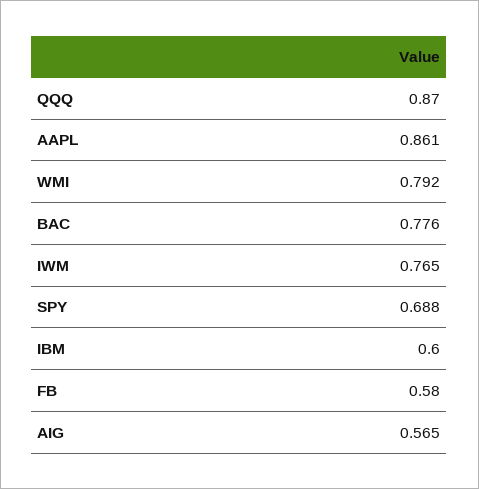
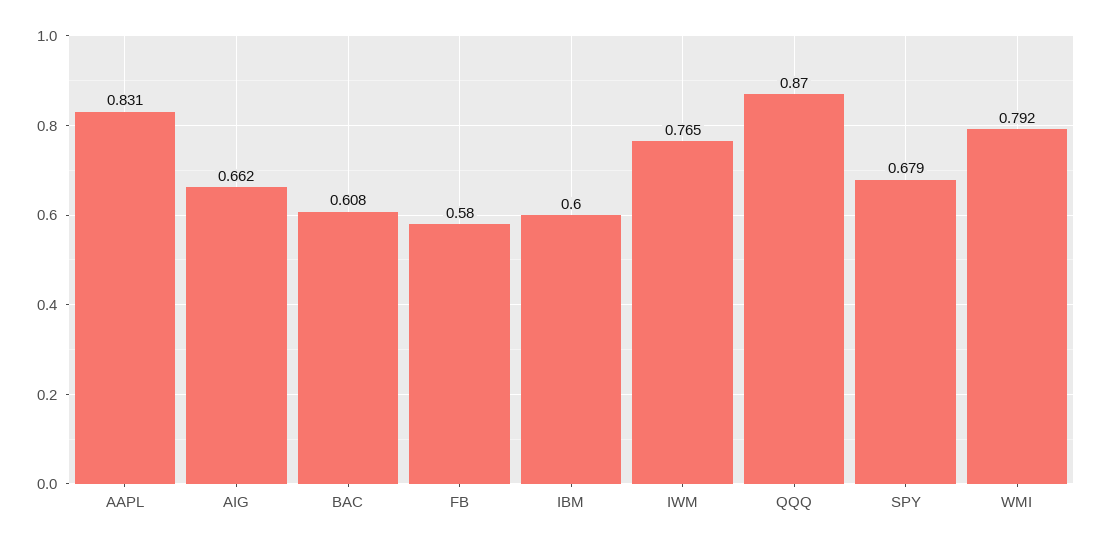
AAPL: 0.861 -> 0.831
BAC: 0.776 -> 0.608
SPY: 0.688 -> 0.679
AIG: 0.565 -> 0.662

